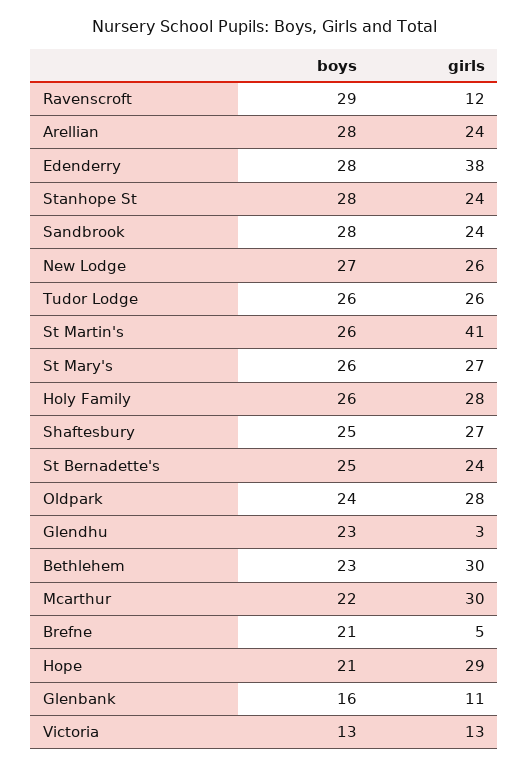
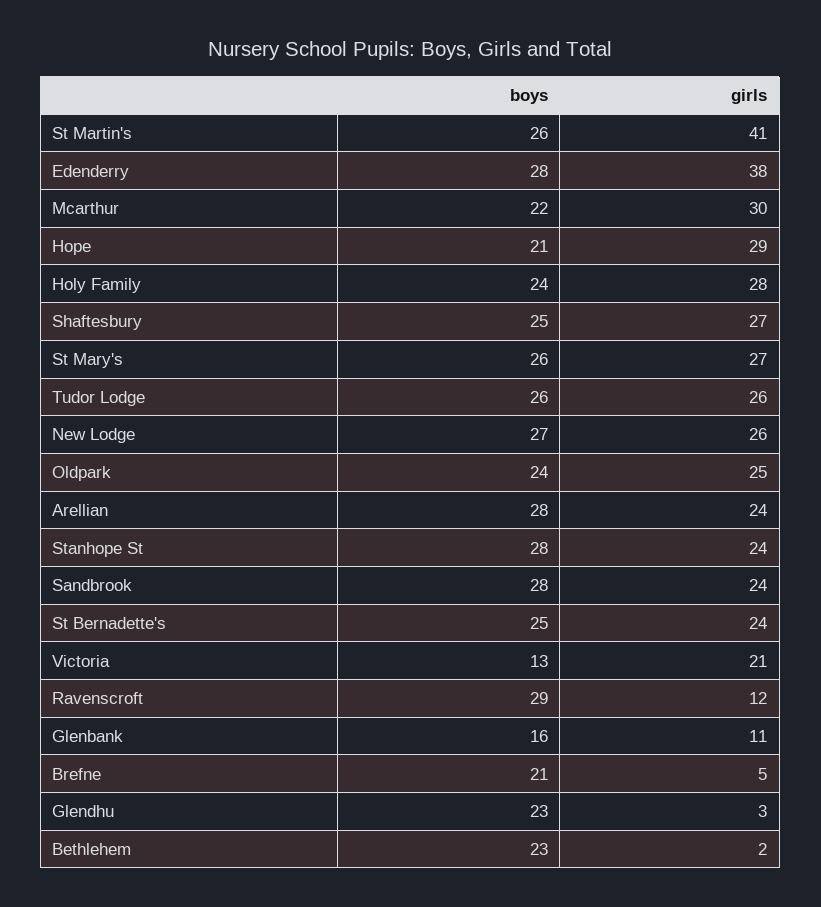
boys, Holy Family: 26 -> 24
girls, Oldpark: 28 -> 25
girls, Bethlehem: 30 -> 2
girls, Victoria: 13 -> 21

